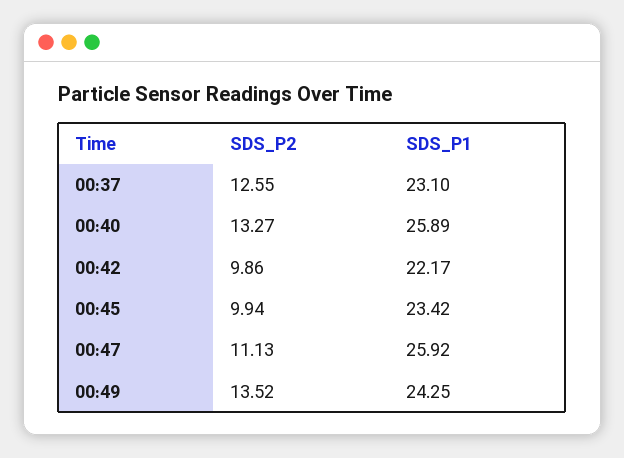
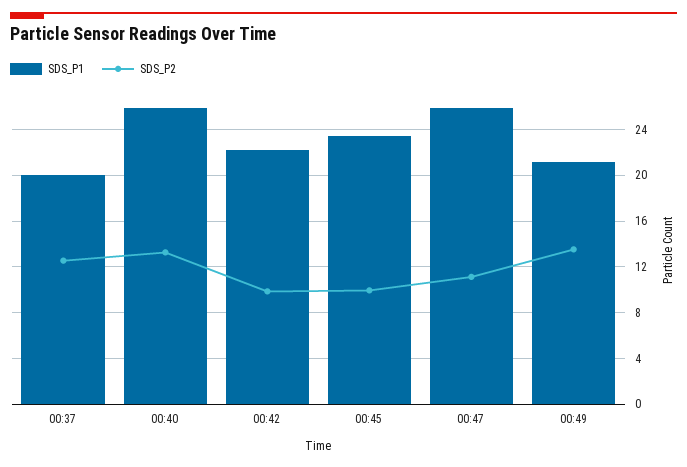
SDS_P1, 00:37: 23.1 -> 20
SDS_P1, 00:49: 24.25 -> 21

